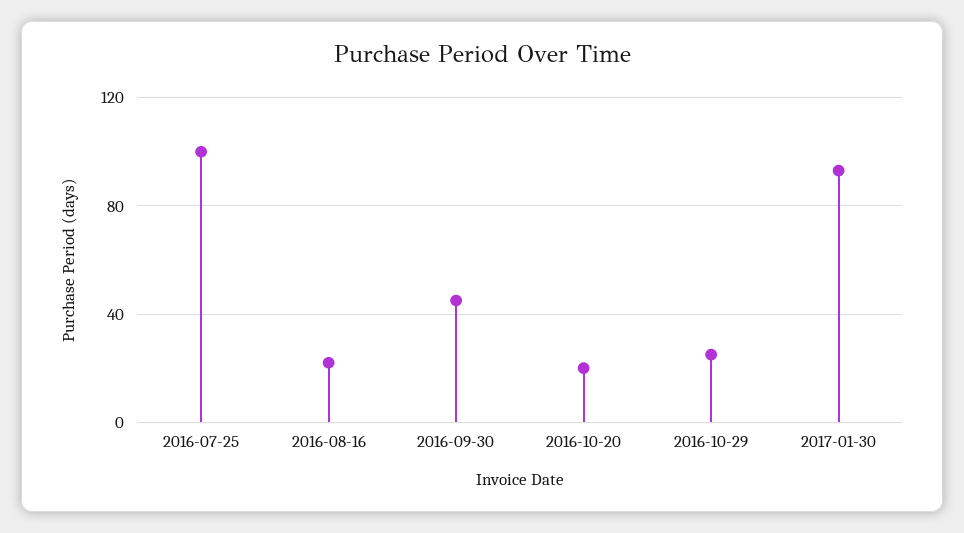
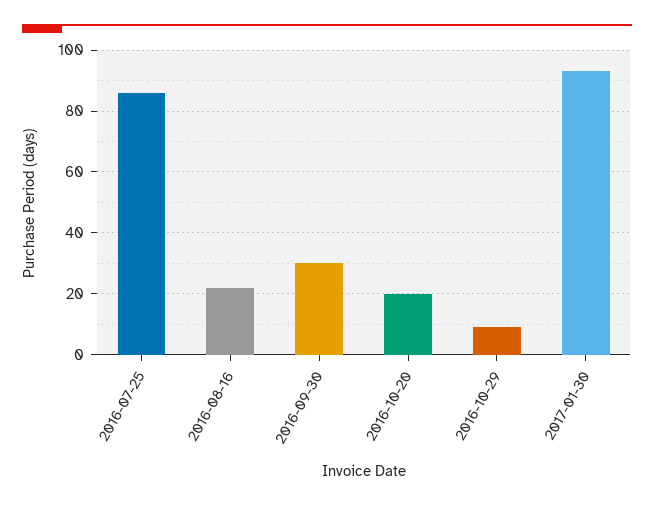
2016-07-25: 100 -> 85
2016-09-30: 45 -> 30
2016-10-29: 25 -> 10

